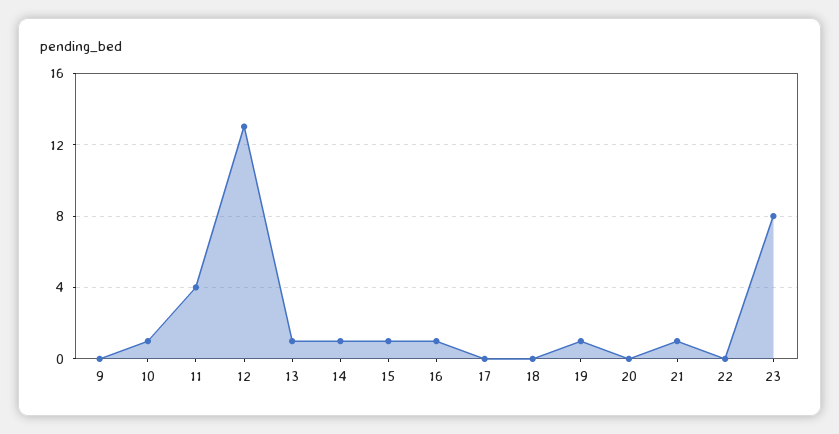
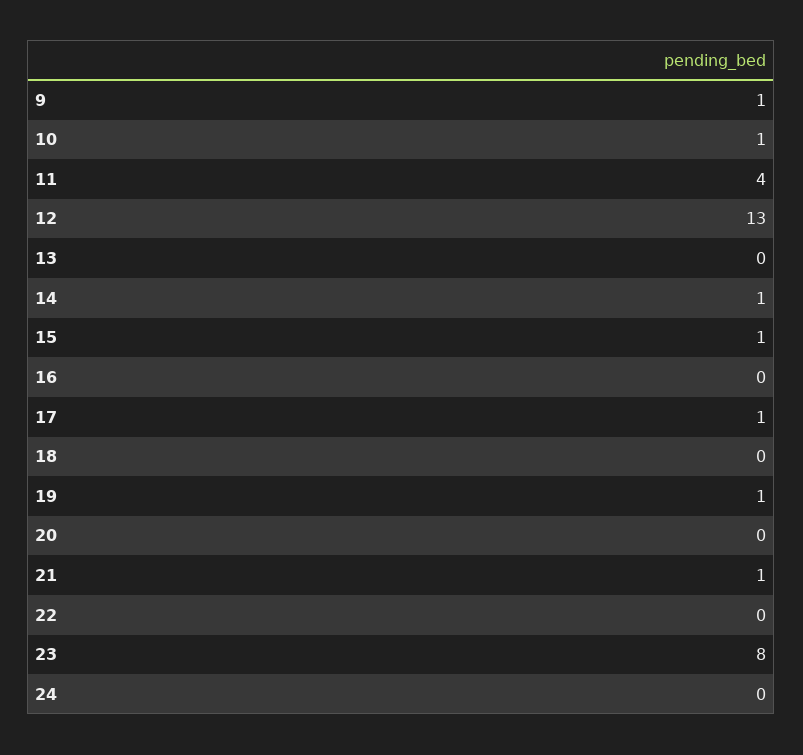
9: 0 -> 1
13: 1 -> 0
16: 1 -> 0
17: 0 -> 1
24: none -> 0

